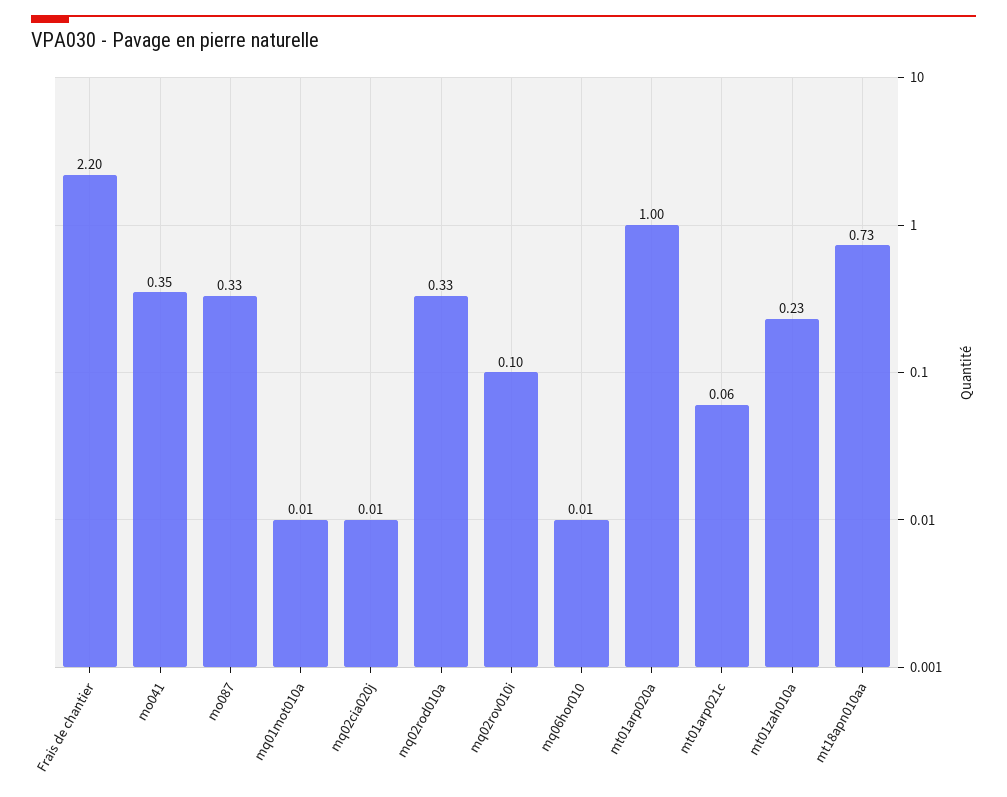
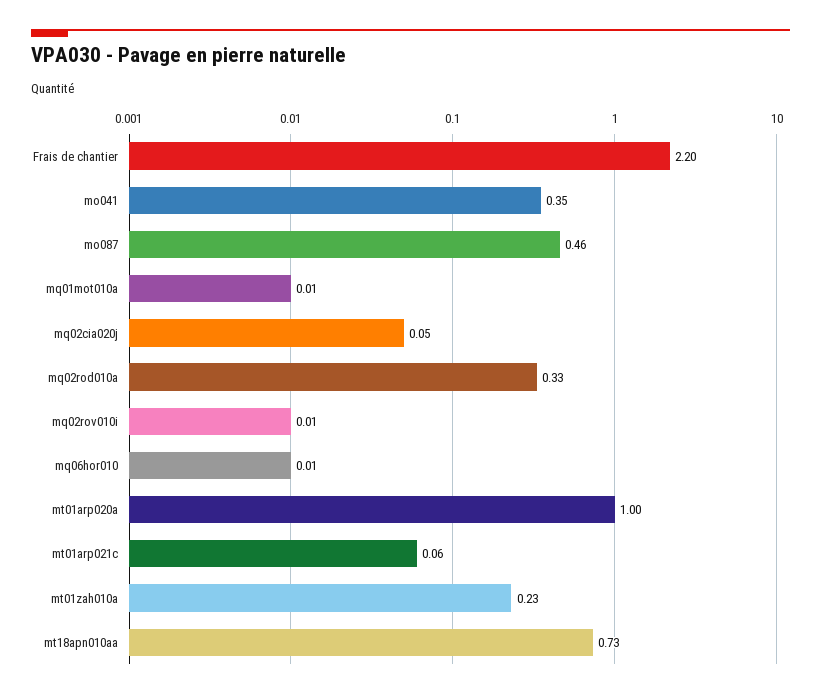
mo087: 0.33 -> 0.46
mq02cia020j: 0.01 -> 0.05
mq02rov010i: 0.1 -> 0.01

